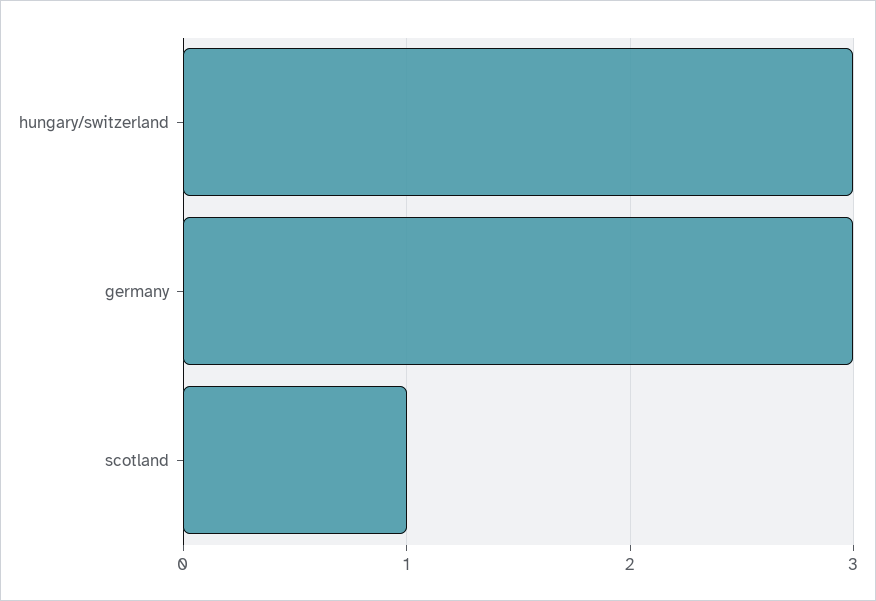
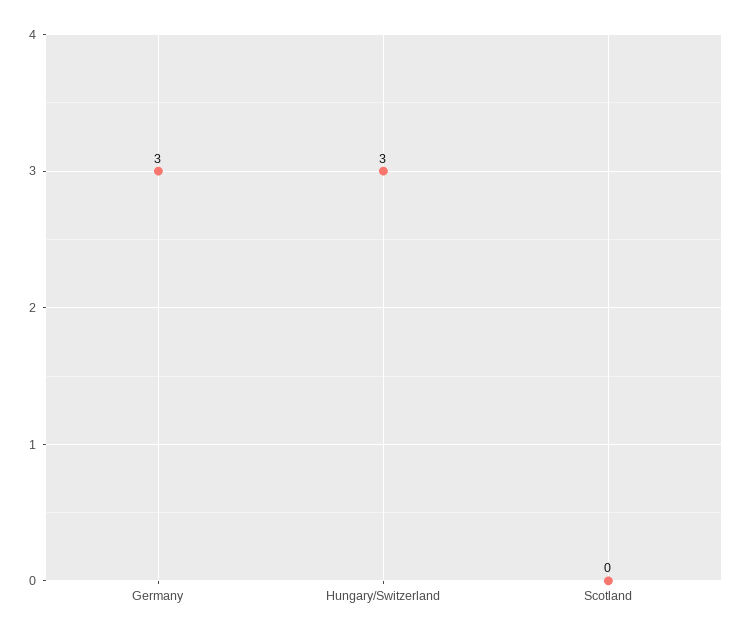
scotland: 1 -> 0

